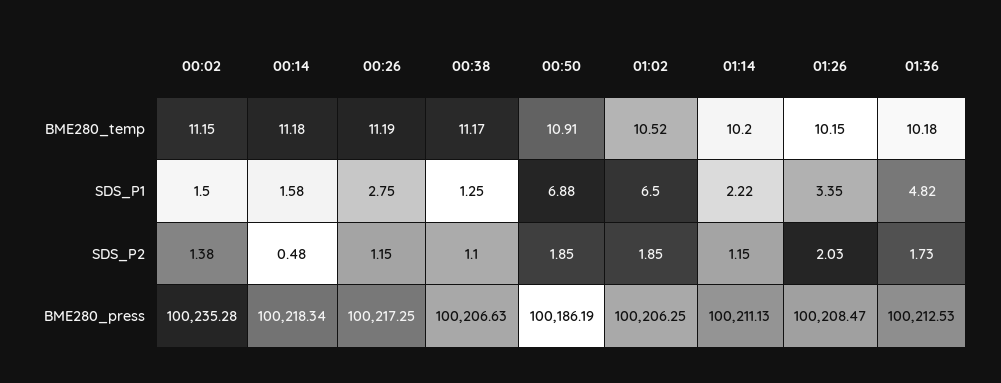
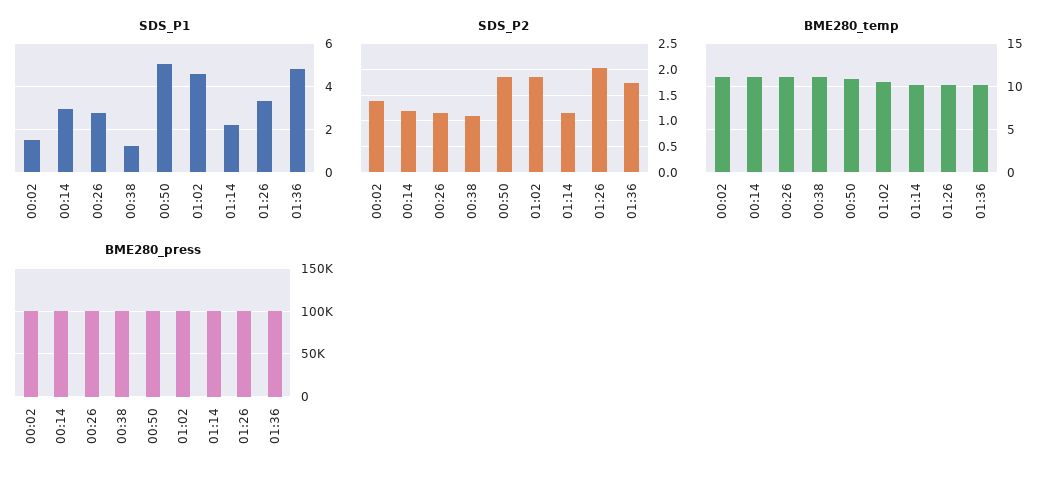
SDS_P1, 00:14: 1.58 -> 3
SDS_P1, 00:50: 6.88 -> 5
SDS_P1, 01:02: 6.5 -> 4.5
SDS_P2, 00:14: 0.48 -> 1.25

